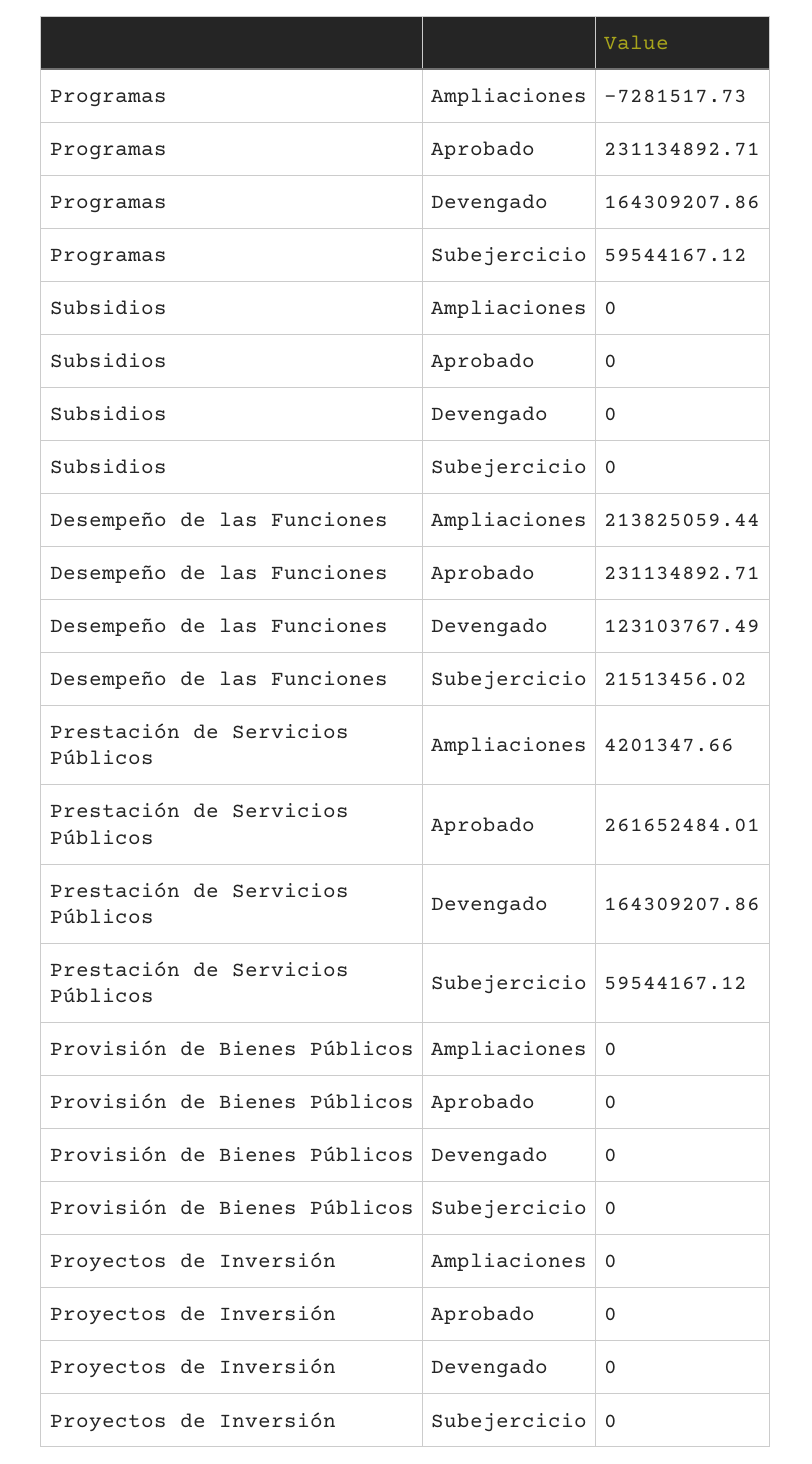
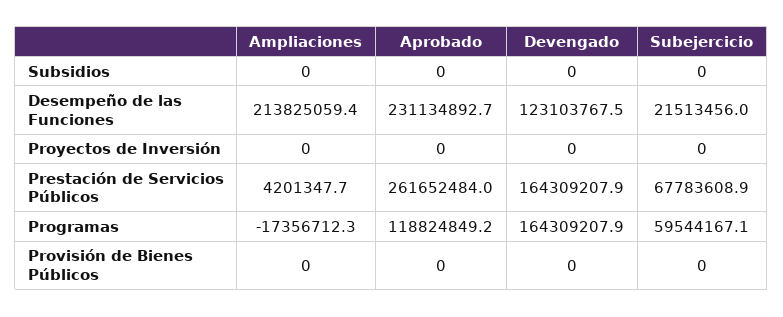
Programas, Ampliaciones: -7281517.73 -> -17356712.3
Programas, Aprobado: 231134892.71 -> 118824849.2
Prestación de Servicios Públicos, Subejercicio: 59544167.12 -> 67783608.9

